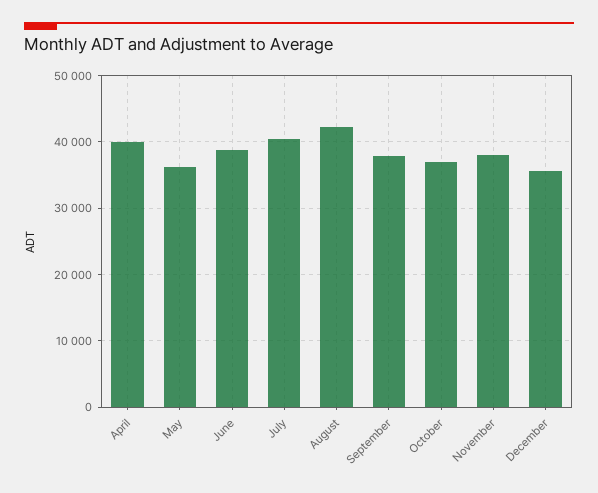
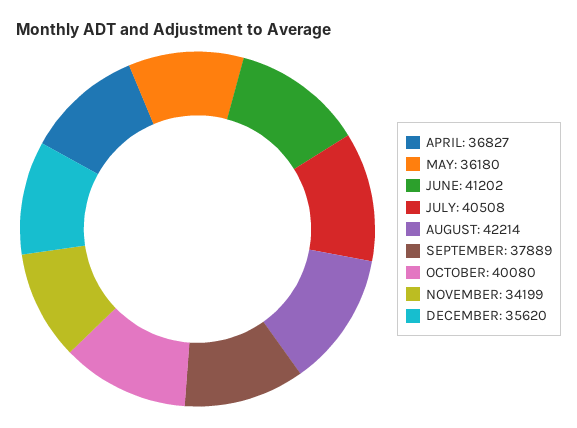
April: 40000 -> 36827
June: 39000 -> 41202
October: 37000 -> 40080
November: 38000 -> 34199

